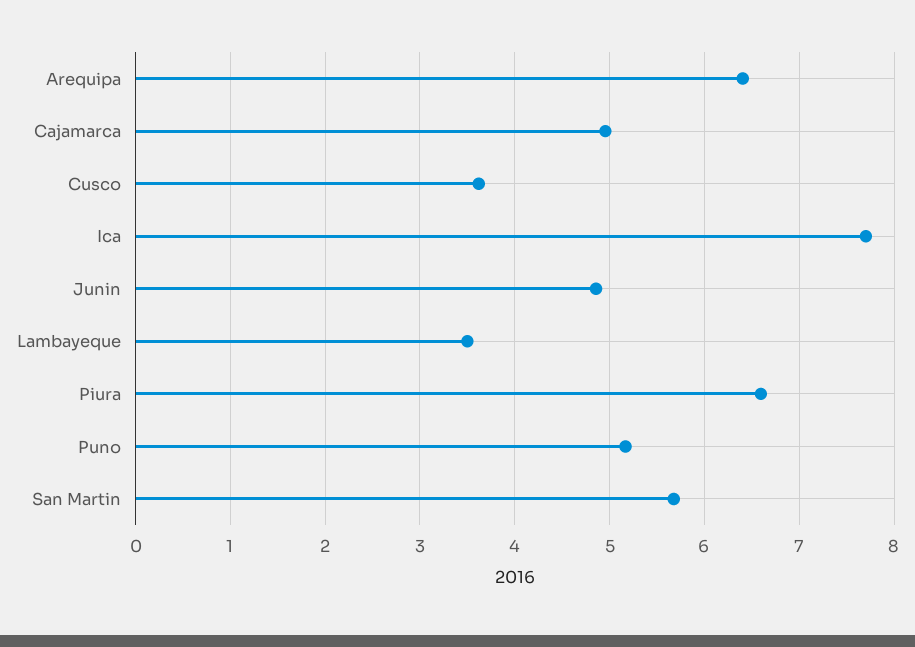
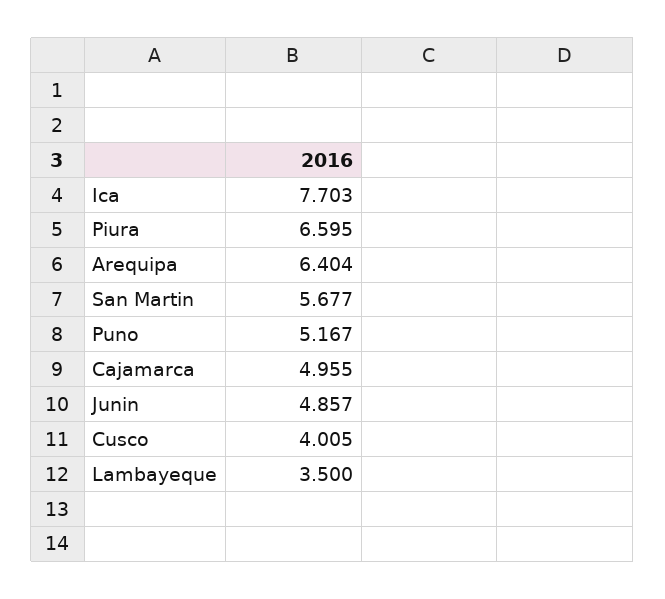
Cusco: 3.6 -> 4.005

